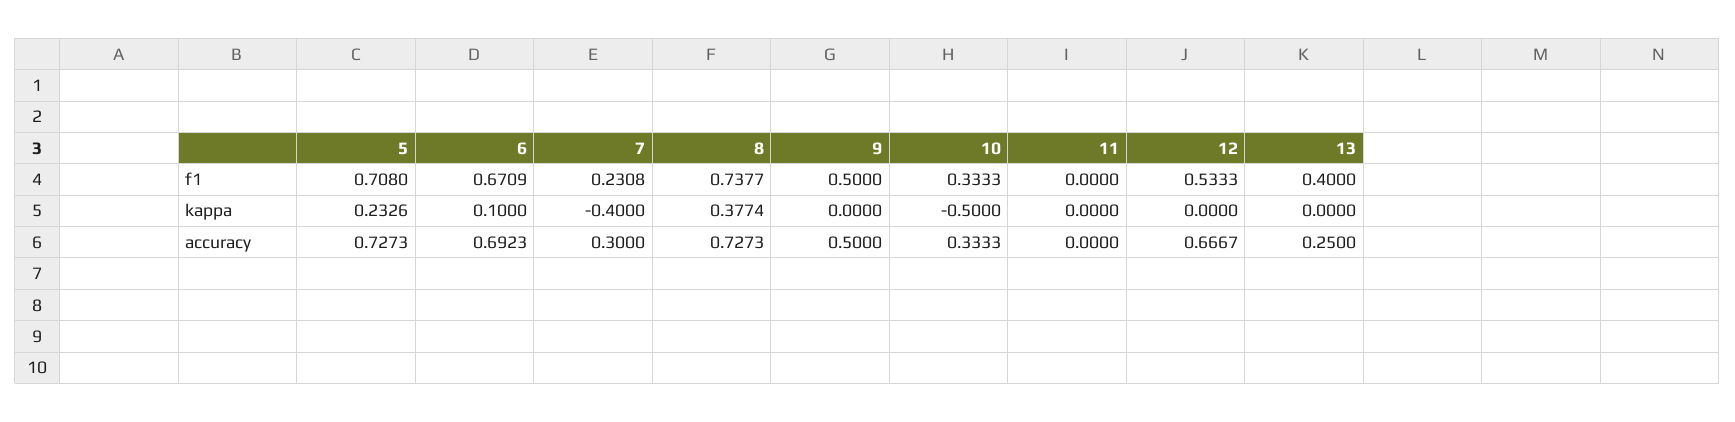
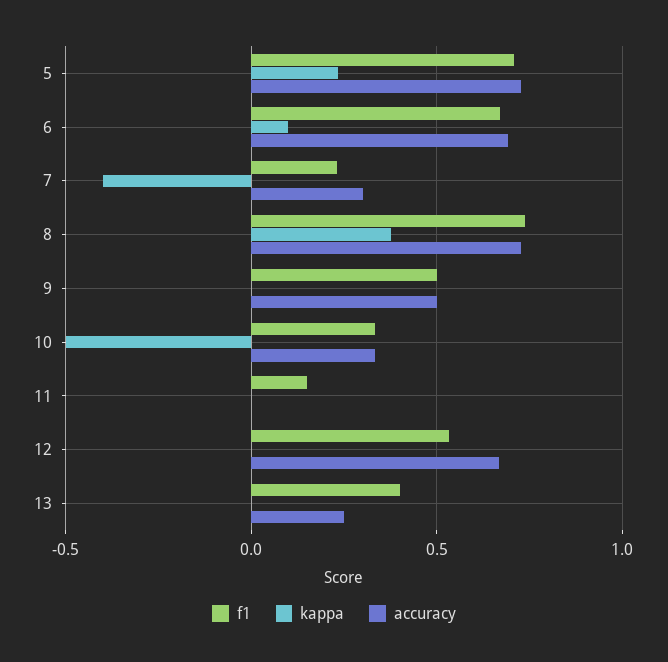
f1, 11: 0 -> 0.15

